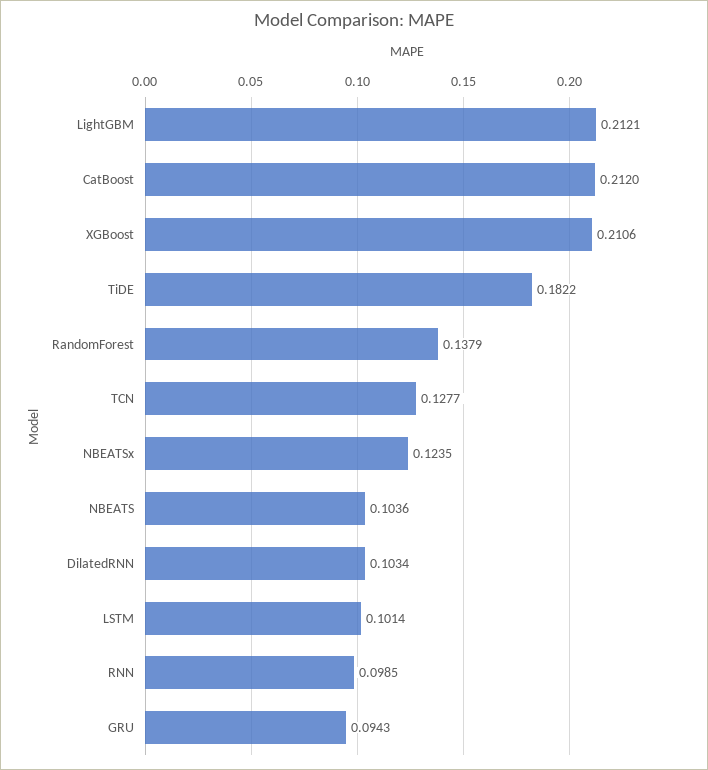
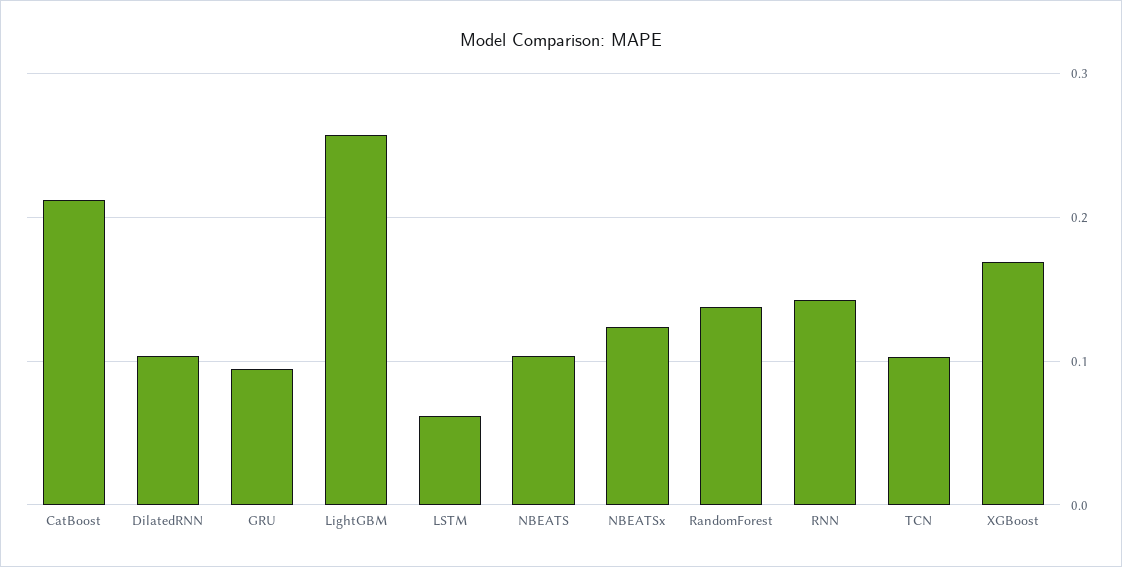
LightGBM: 0.2121 -> 0.26
XGBoost: 0.2106 -> 0.17
TiDE: 0.1822 -> none
TCN: 0.1277 -> 0.1
LSTM: 0.1014 -> 0.06
RNN: 0.0985 -> 0.14

